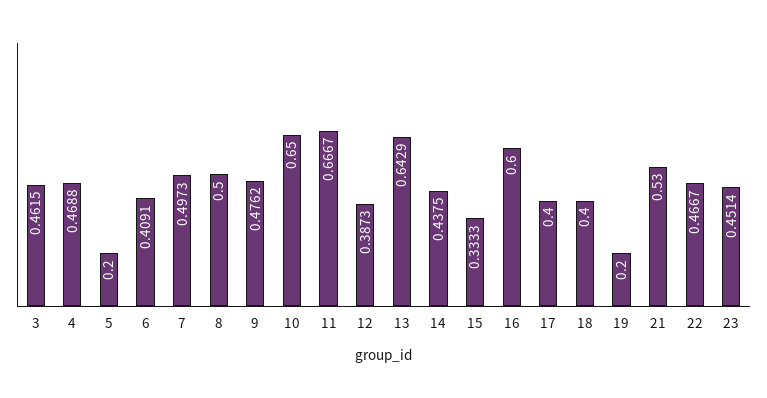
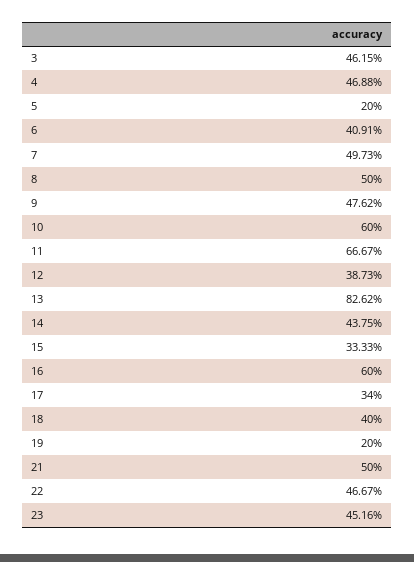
10: 0.65 -> 0.6
13: 0.6429 -> 0.8262
17: 0.4 -> 0.34
21: 0.53 -> 0.5
23: 0.4514 -> 0.4516

